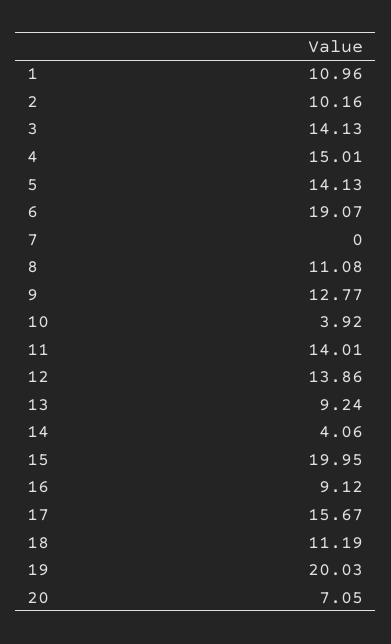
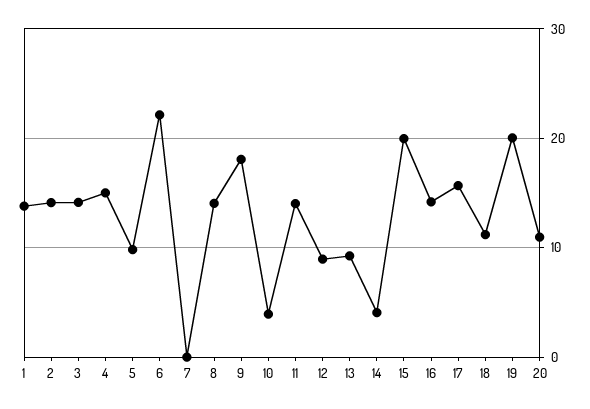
1: 10.96 -> 14
2: 10.16 -> 14
5: 14.13 -> 10
6: 19.07 -> 22
8: 11.08 -> 14
9: 12.77 -> 18
12: 13.86 -> 9
16: 9.12 -> 14
20: 7.05 -> 11

